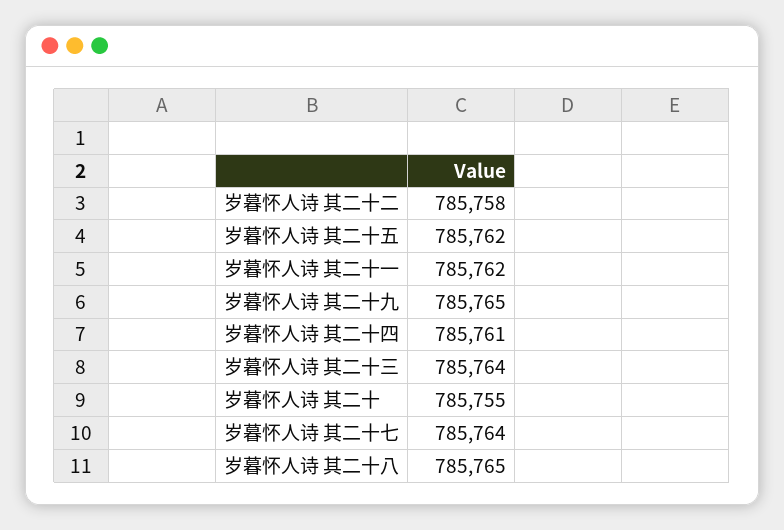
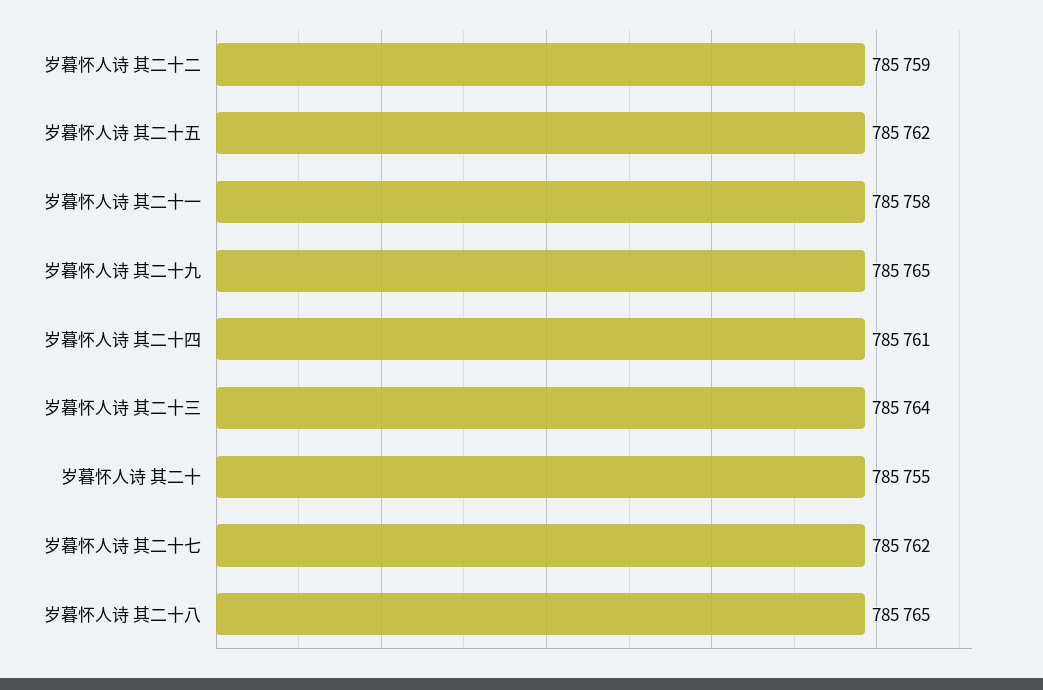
岁暮怀人诗 其二十二: 785758 -> 785759
岁暮怀人诗 其二十一: 785762 -> 785758
岁暮怀人诗 其二十七: 785764 -> 785762

